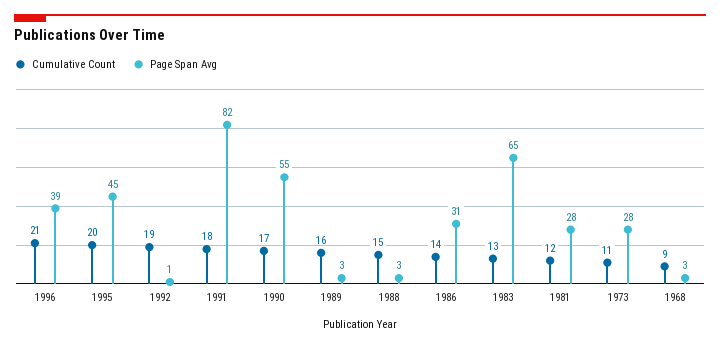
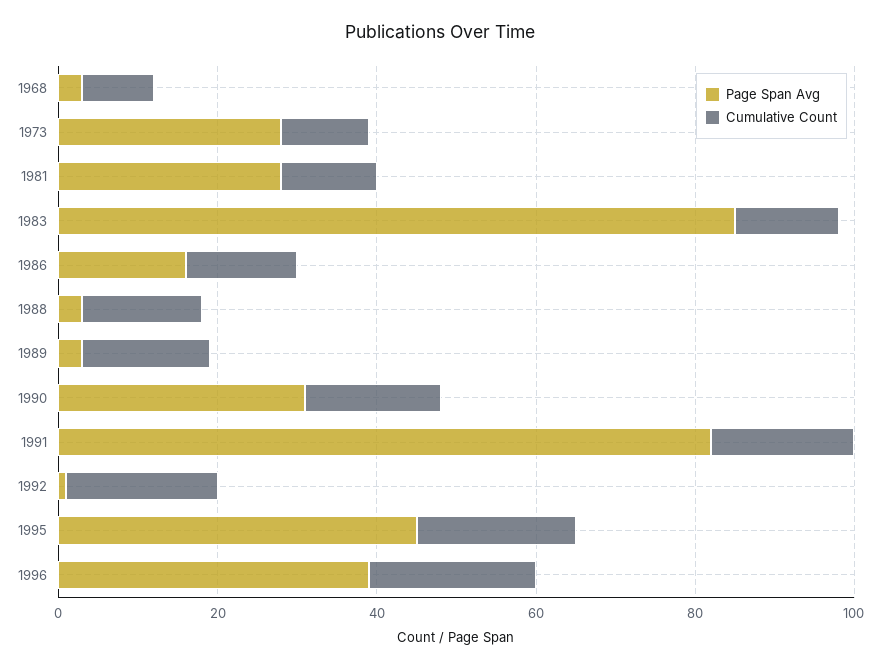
Page Span Avg, 1990: 55 -> 30
Page Span Avg, 1986: 31 -> 15
Page Span Avg, 1983: 65 -> 85

